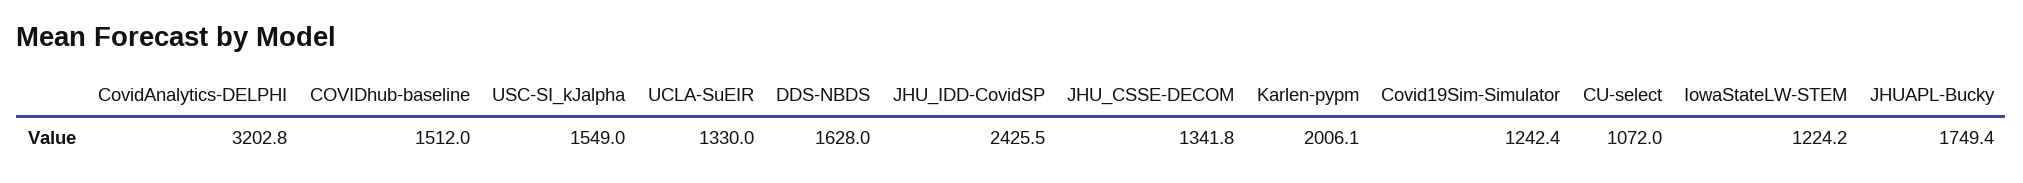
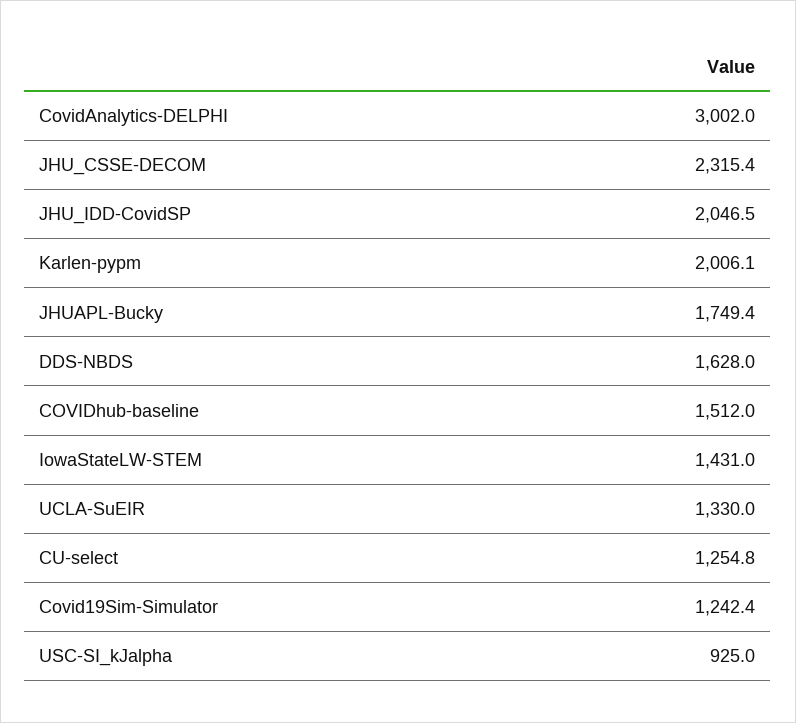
CovidAnalytics-DELPHI: 3202.8 -> 3002
USC-SI_kJalpha: 1549 -> 925
JHU_IDD-CovidSP: 2425.5 -> 2046.5
JHU_CSSE-DECOM: 1341.8 -> 2315.4
CU-select: 1072 -> 1254.8
IowaStateLW-STEM: 1224.2 -> 1431

